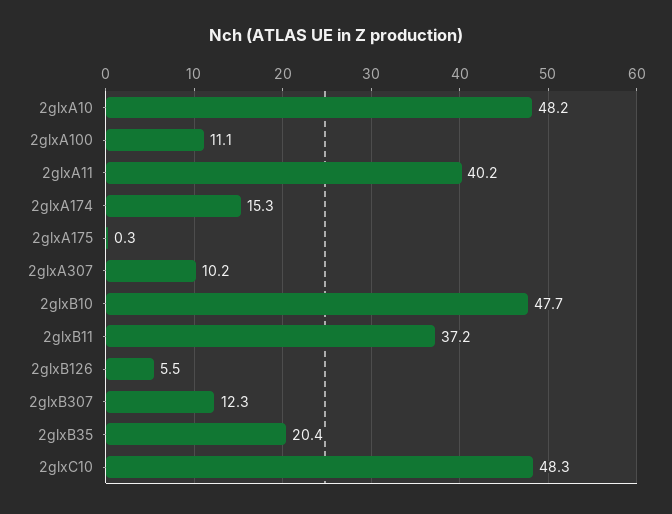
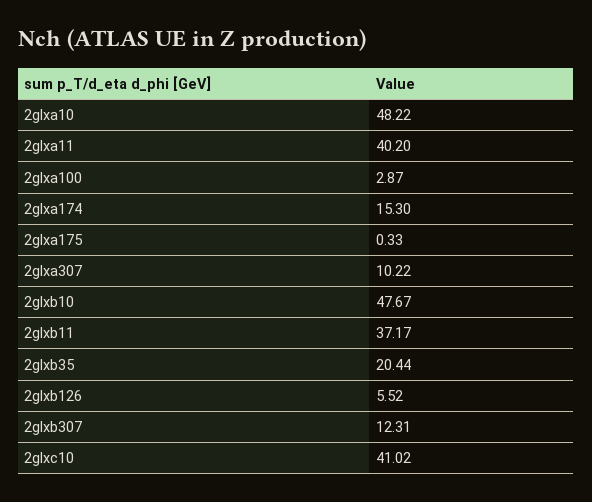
2glxA100: 11.1 -> 2.87
2glxC10: 48.3 -> 41.02

